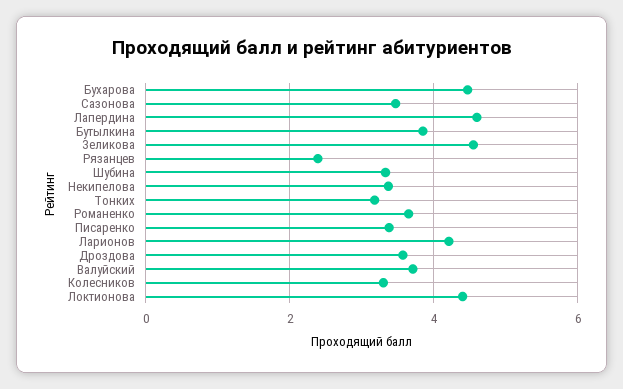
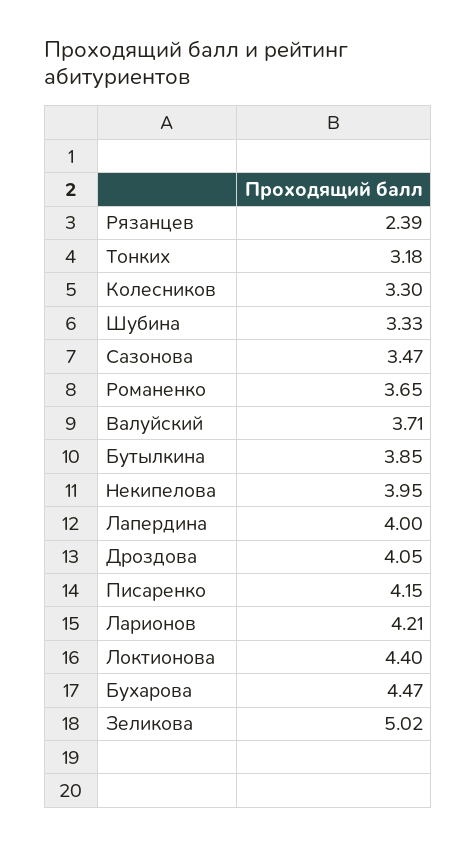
Лапердина: 4.6 -> 4
Зеликова: 4.6 -> 5.02
Некипелова: 3.4 -> 3.95
Писаренко: 3.4 -> 4.15
Дроздова: 3.6 -> 4.05

